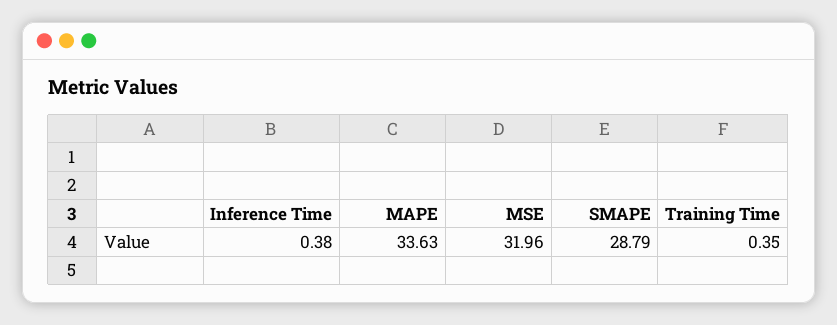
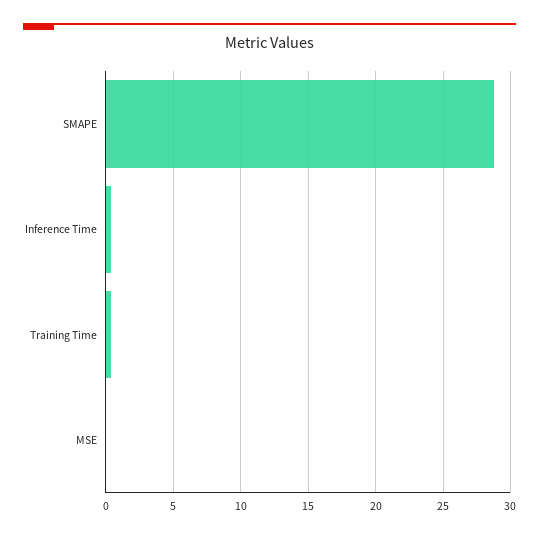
MAPE: 33.63 -> none
MSE: 31.96 -> 0

